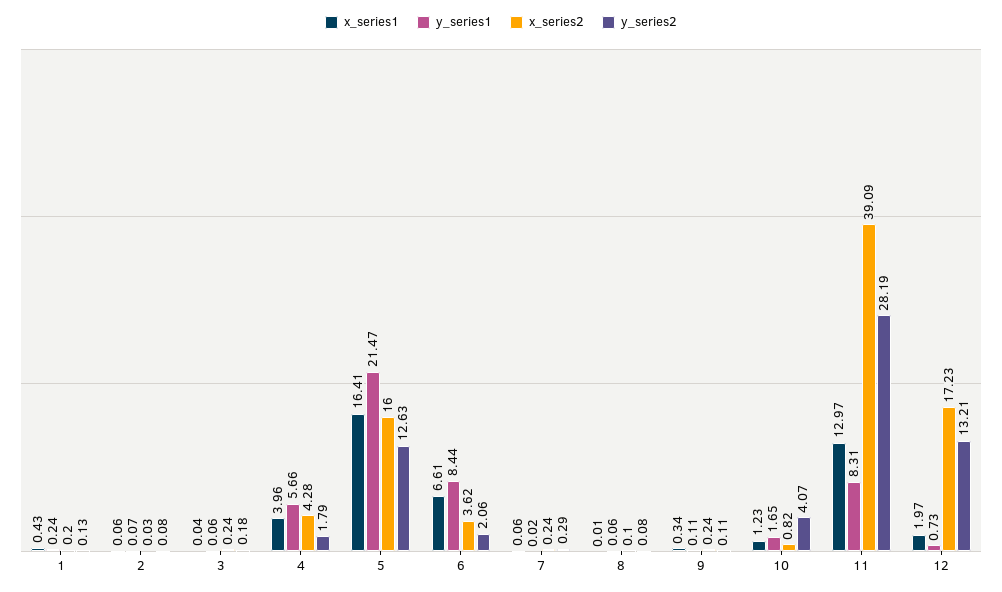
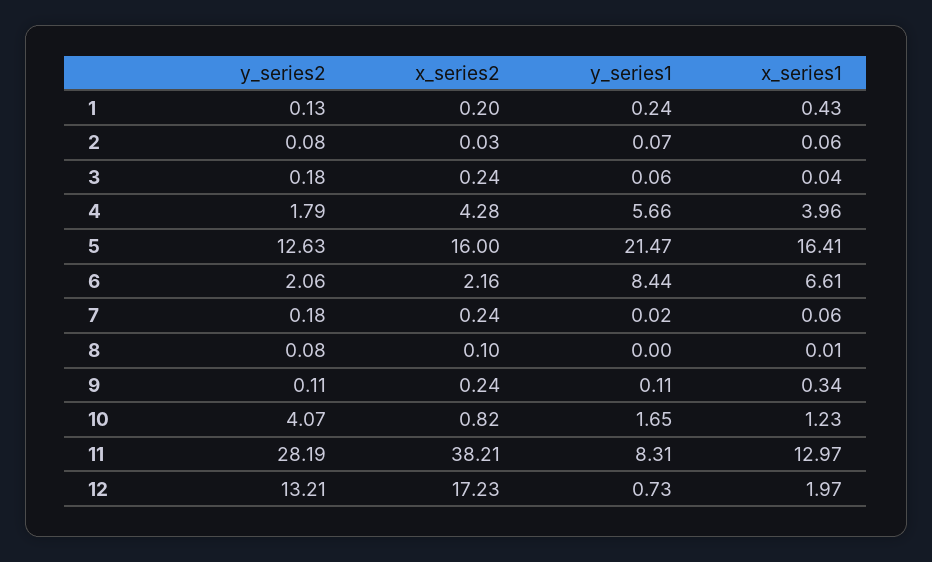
x_series2, 6: 3.62 -> 2.16
y_series2, 7: 0.29 -> 0.18
y_series1, 8: 0.06 -> 0
x_series2, 11: 39.09 -> 38.21

